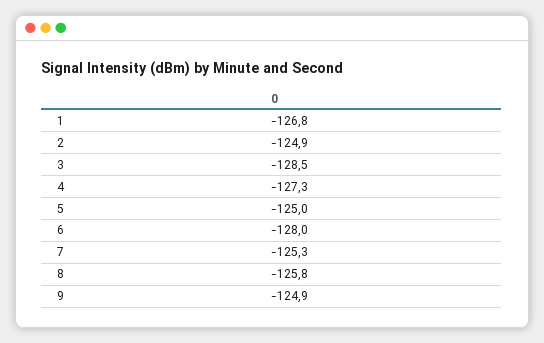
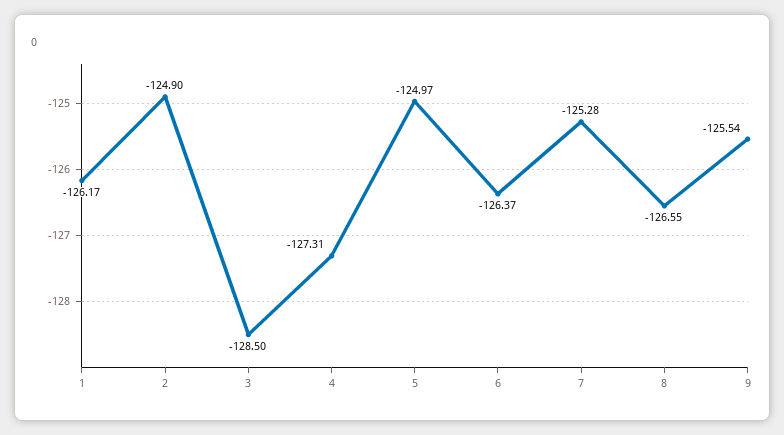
1: -126.8 -> -126.17
6: -128 -> -126.37
8: -125.8 -> -126.55
9: -124.9 -> -125.54

